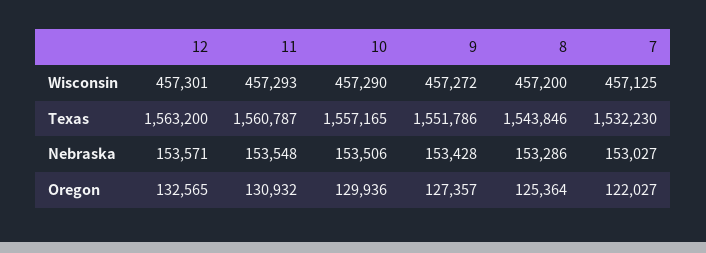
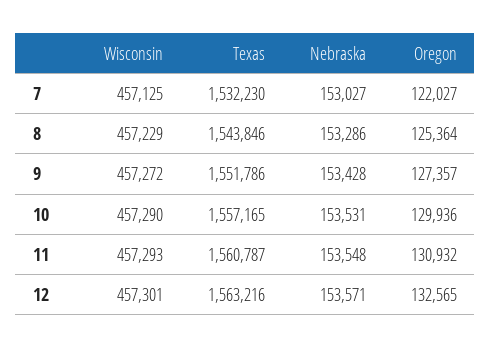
8, Wisconsin: 457200 -> 457229
12, Texas: 1563200 -> 1563216
10, Nebraska: 153506 -> 153531

